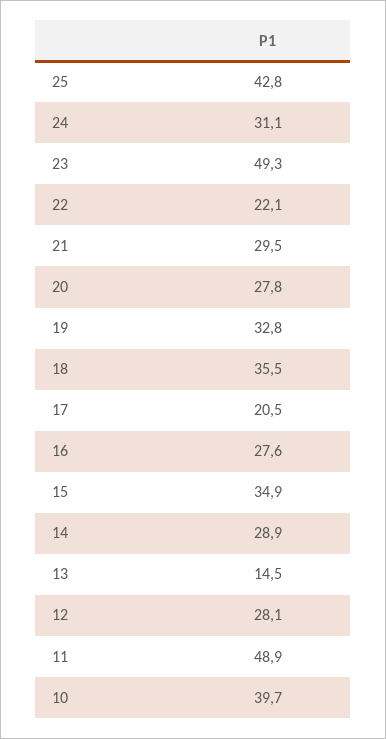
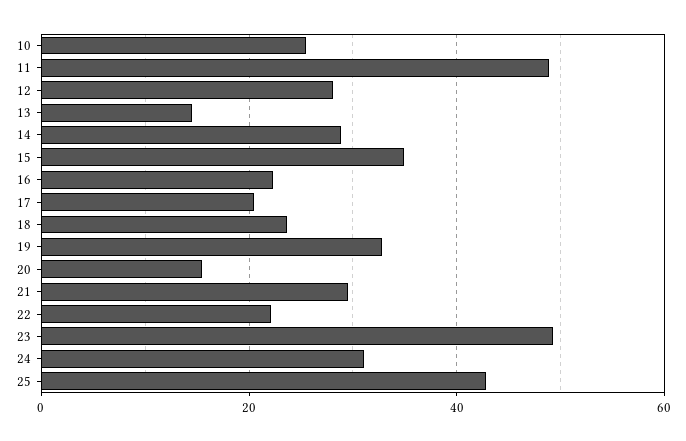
20: 27.8 -> 16
18: 35.5 -> 24
16: 27.6 -> 22
10: 39.7 -> 26

